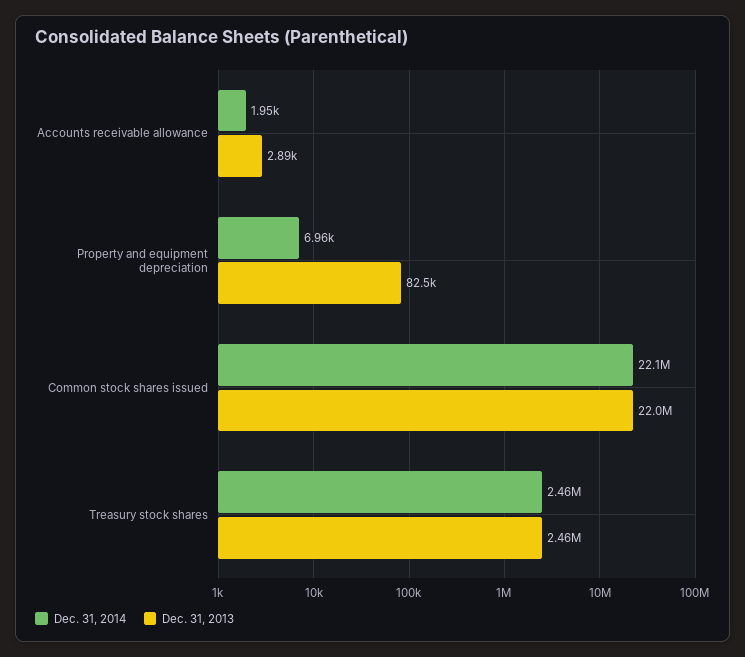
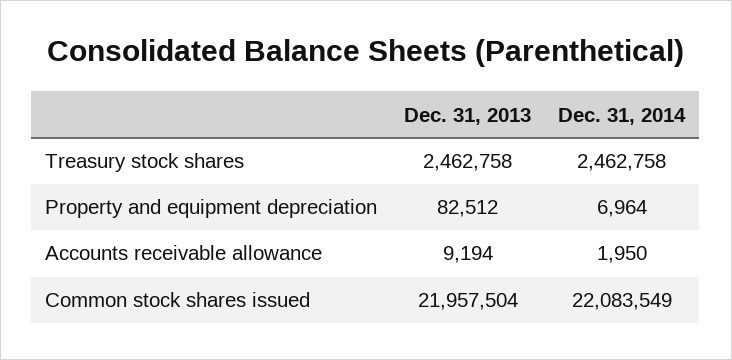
Dec. 31, 2013, Accounts receivable allowance: 2890 -> 9194

